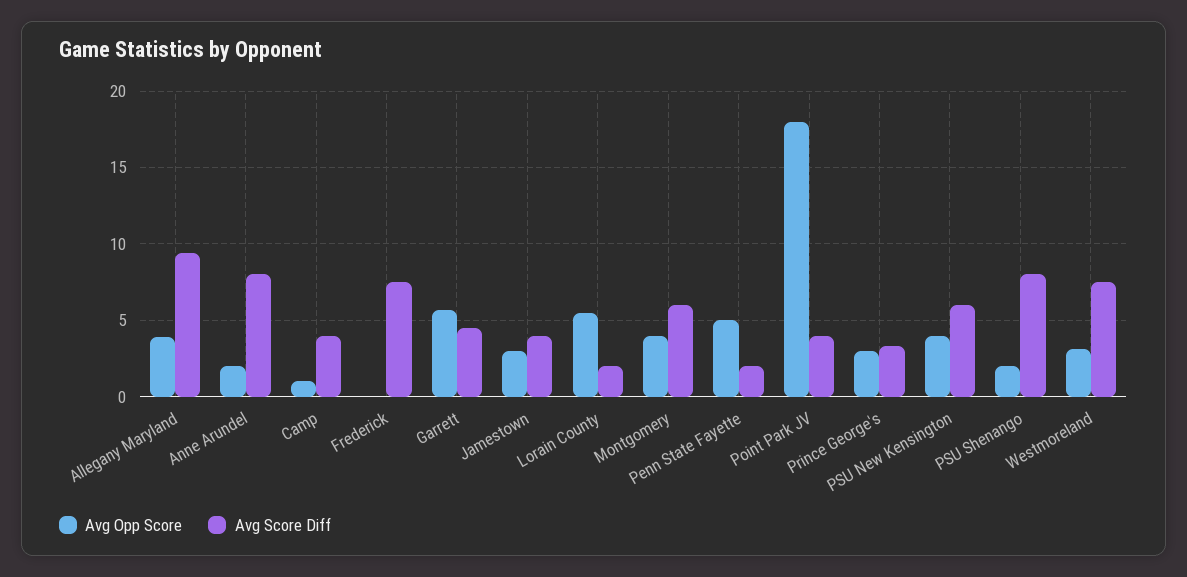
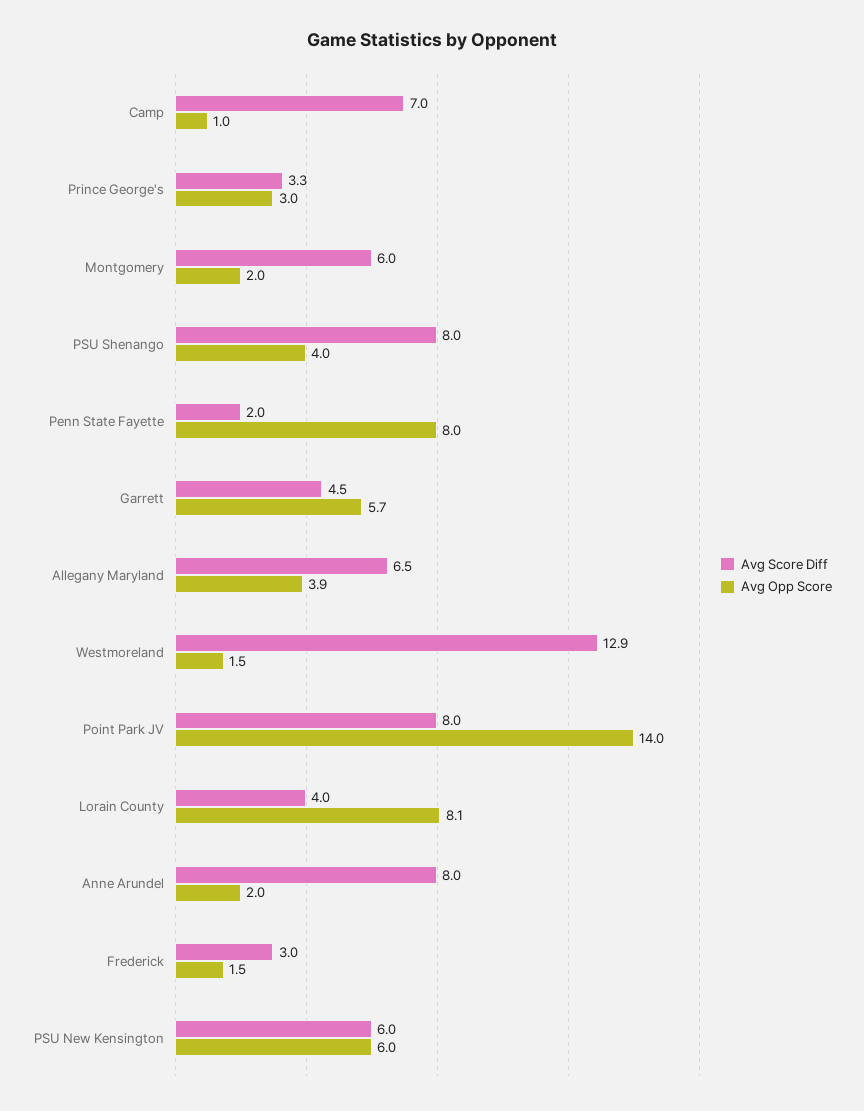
Avg Score Diff, Allegany Maryland: 9.5 -> 6.5
Avg Score Diff, Camp: 4 -> 7
Avg Opp Score, Frederick: 0 -> 1.5
Avg Score Diff, Frederick: 7.5 -> 3
Avg Opp Score, Jamestown: 3 -> none
Avg Score Diff, Jamestown: 4 -> none
Avg Opp Score, Lorain County: 5.5 -> 8.1
Avg Score Diff, Lorain County: 2 -> 4
Avg Opp Score, Montgomery: 4 -> 2
Avg Opp Score, Penn State Fayette: 5 -> 8
Avg Opp Score, Point Park JV: 18 -> 14
Avg Score Diff, Point Park JV: 4 -> 8
Avg Opp Score, PSU New Kensington: 4 -> 6
Avg Opp Score, PSU Shenango: 2 -> 4
Avg Opp Score, Westmoreland: 3 -> 1.5
Avg Score Diff, Westmoreland: 7.5 -> 12.9

